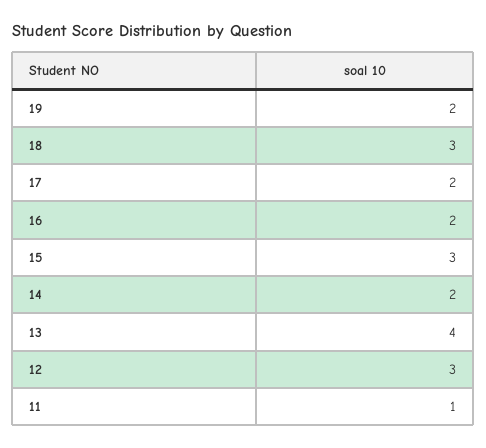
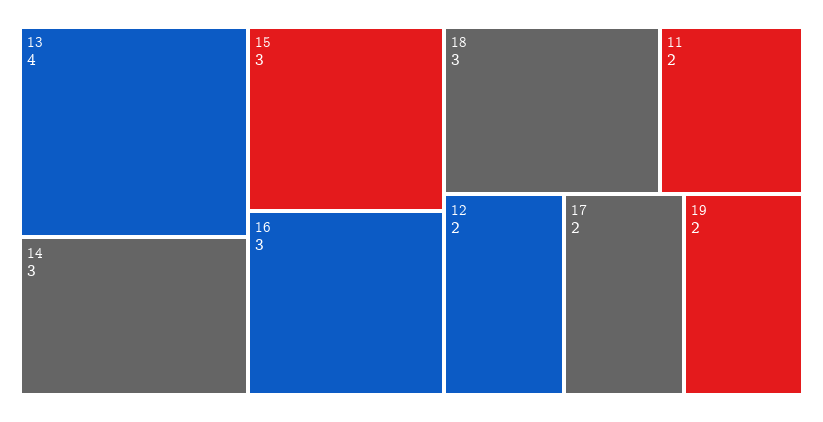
16: 2 -> 3
14: 2 -> 3
12: 3 -> 2
11: 1 -> 2

